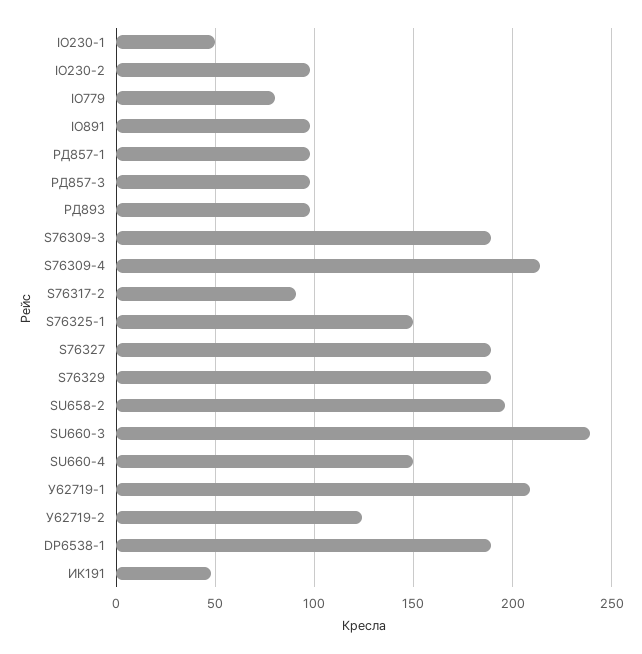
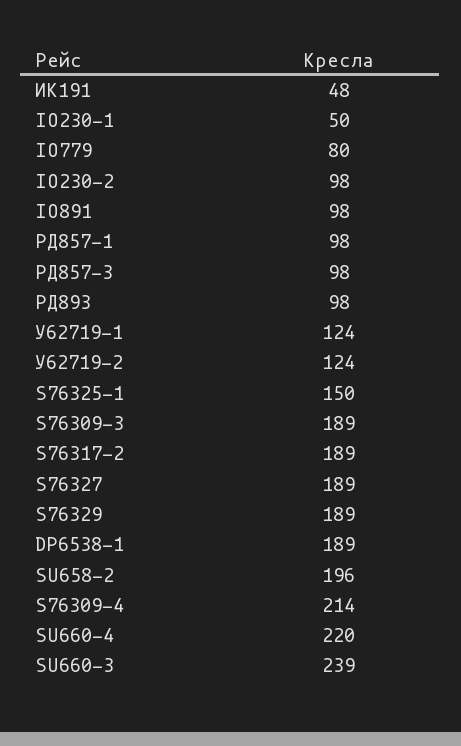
S76317-2: 90 -> 189
SU660-4: 150 -> 220
У62719-1: 210 -> 124

